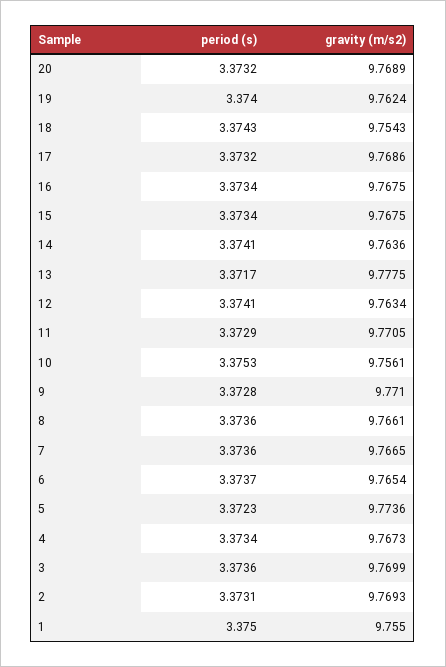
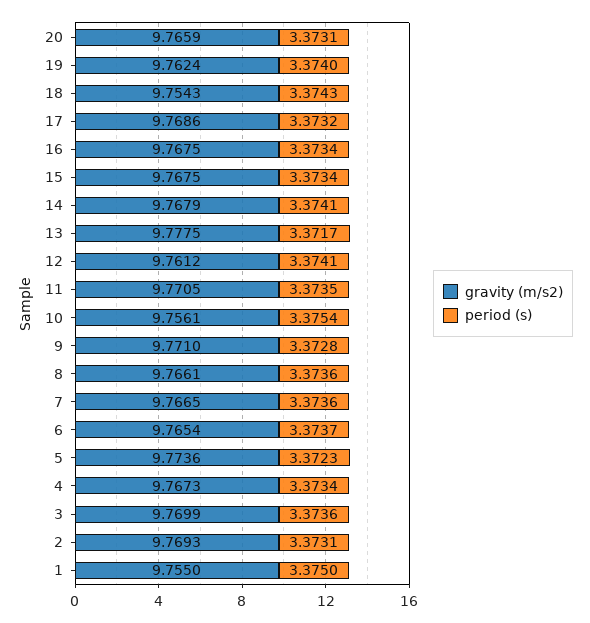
period (s), 20: 3.3732 -> 3.3731
gravity (m/s2), 20: 9.7689 -> 9.7659
gravity (m/s2), 14: 9.7636 -> 9.7679
gravity (m/s2), 12: 9.7634 -> 9.7612
period (s), 11: 3.3729 -> 3.3735
period (s), 10: 3.3753 -> 3.3754

